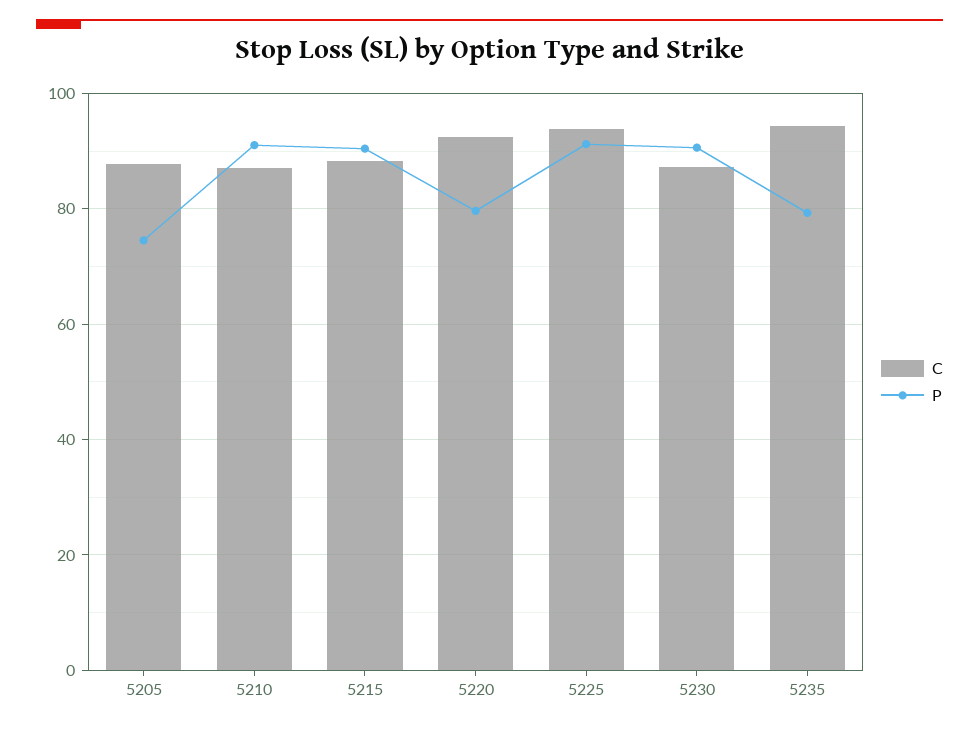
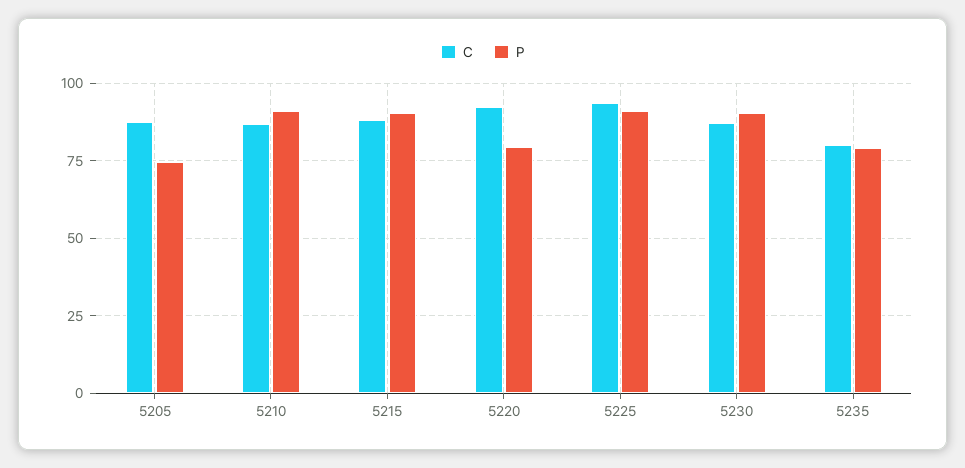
C, 5235: 94 -> 80

